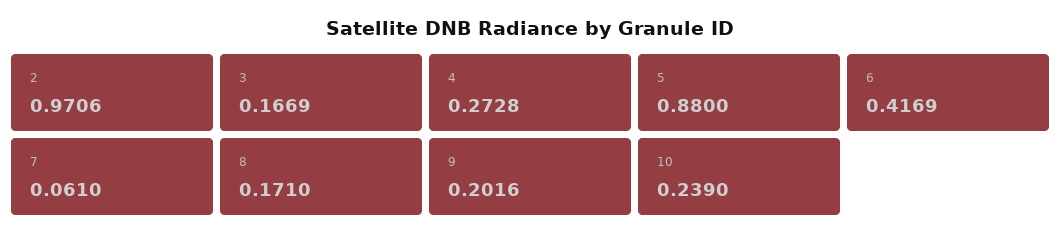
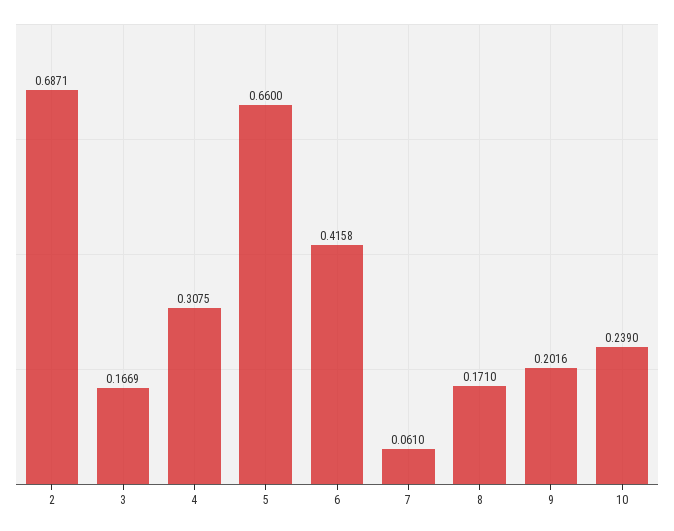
2: 0.9706 -> 0.6871
4: 0.2728 -> 0.3075
5: 0.88 -> 0.66
6: 0.4169 -> 0.4158

